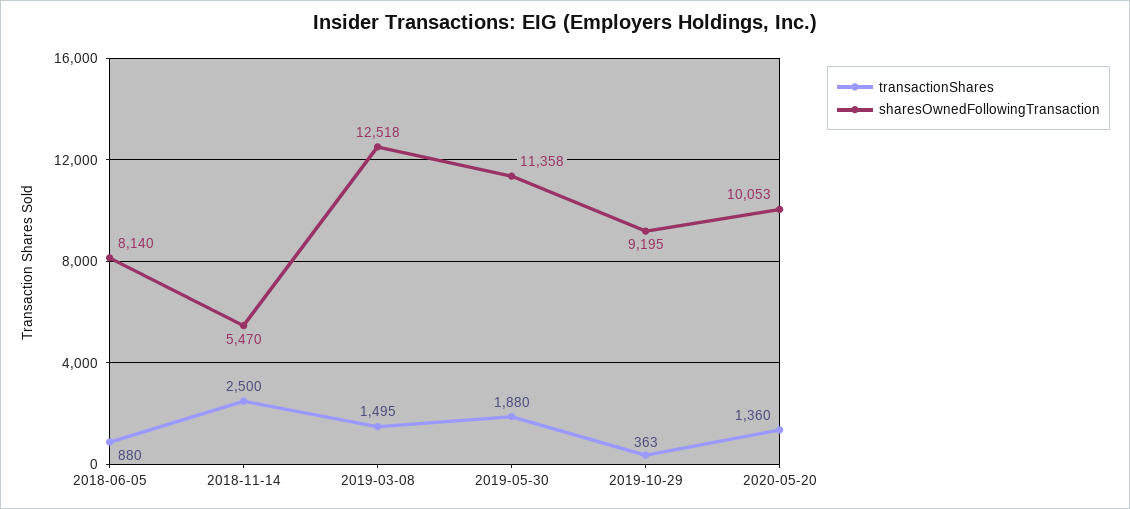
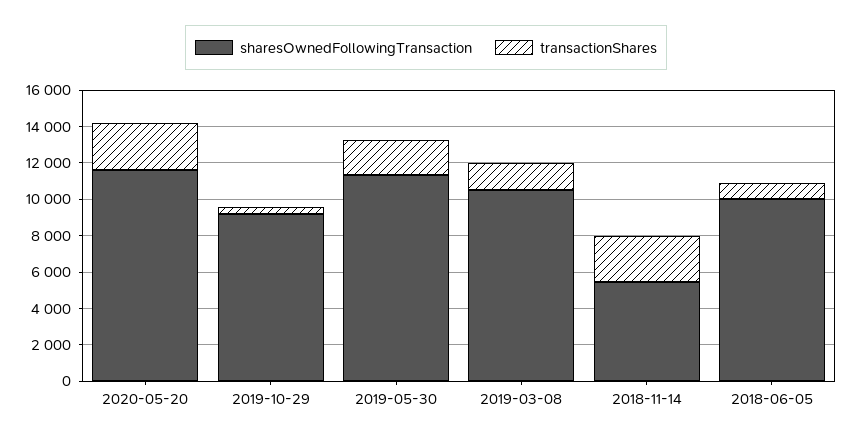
sharesOwnedFollowingTransaction, 2018-06-05: 8140 -> 10000
sharesOwnedFollowingTransaction, 2019-03-08: 12518 -> 10500
transactionShares, 2020-05-20: 1360 -> 2500
sharesOwnedFollowingTransaction, 2020-05-20: 10053 -> 11500

